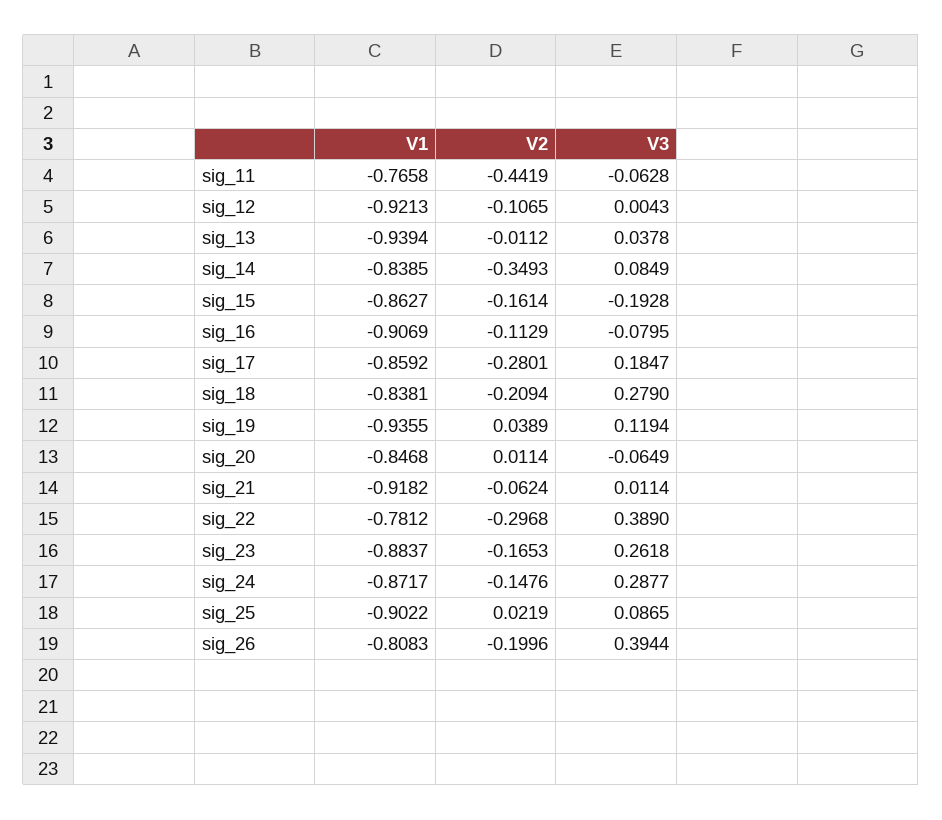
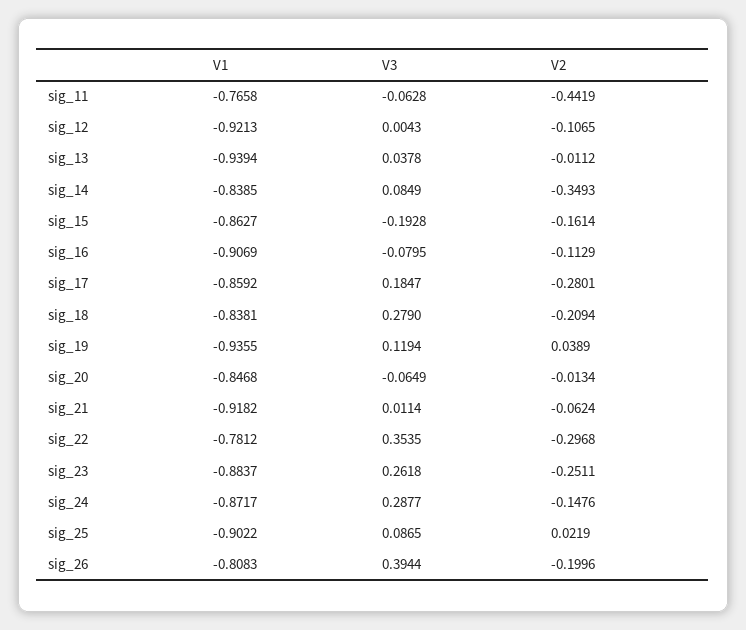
V2, sig_20: 0.0114 -> -0.0134
V3, sig_22: 0.389 -> 0.3535
V2, sig_23: -0.1653 -> -0.2511

